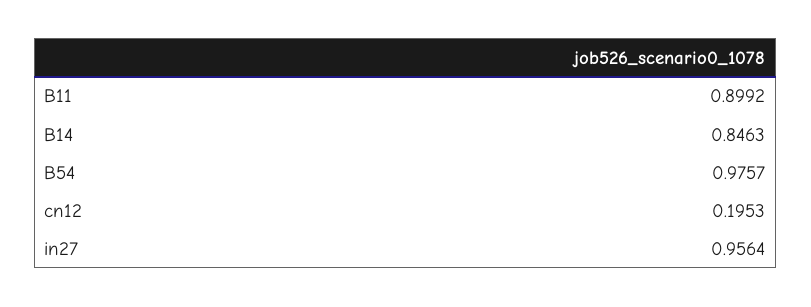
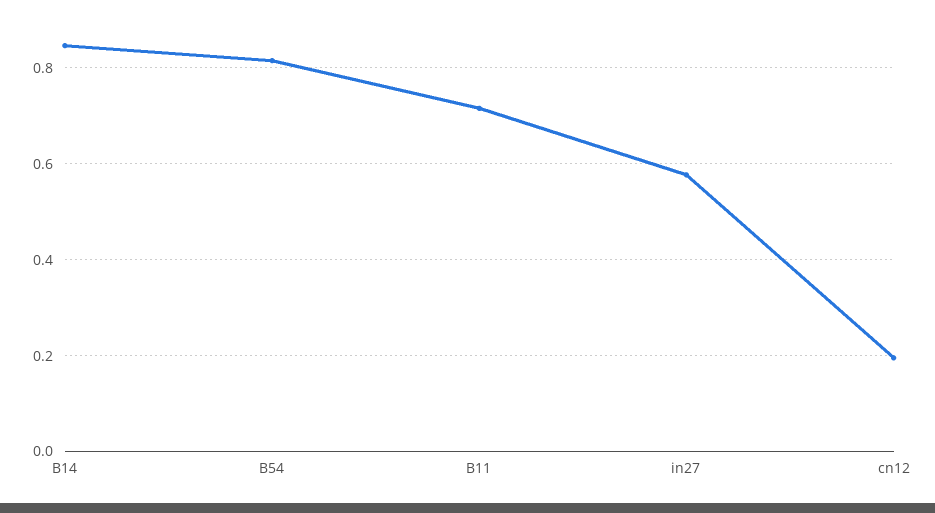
B11: 0.8992 -> 0.72
B54: 0.9757 -> 0.82
in27: 0.9564 -> 0.58

